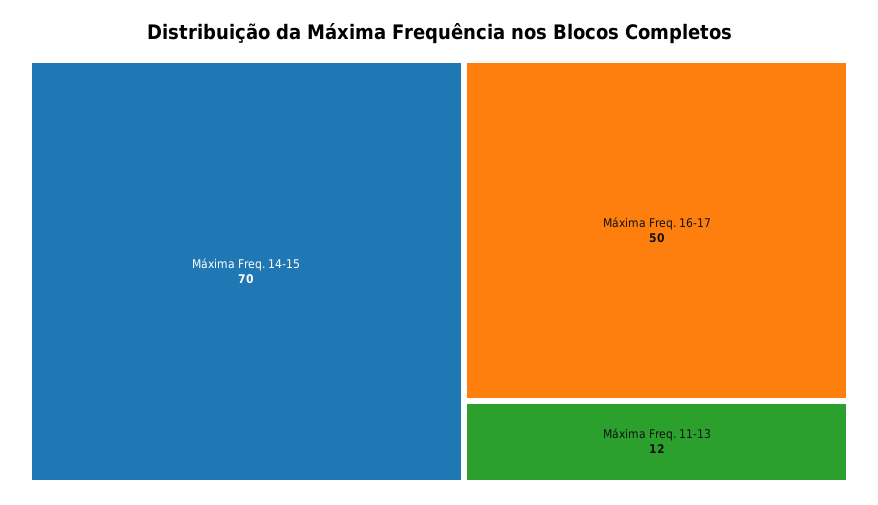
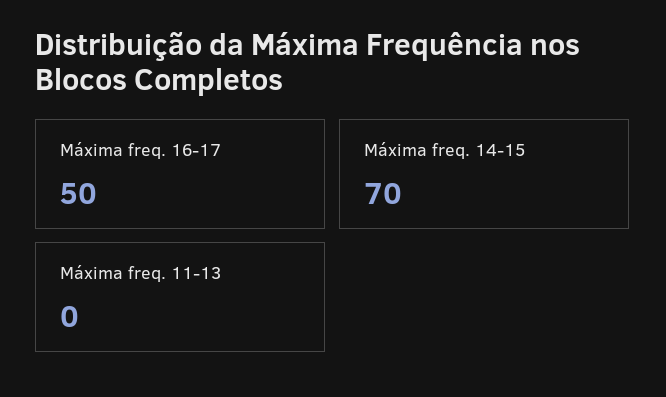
Máxima Freq. 11-13: 12 -> 0

